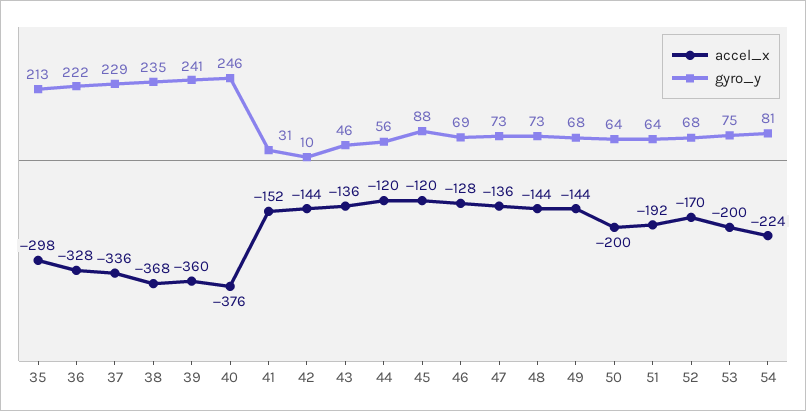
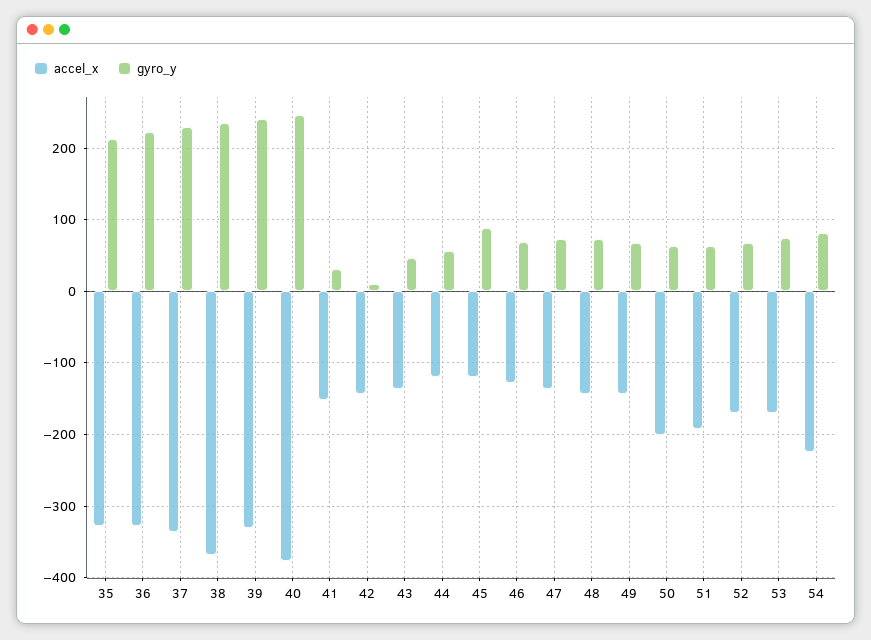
accel_x, 35: -298 -> -330
accel_x, 39: -360 -> -330
accel_x, 53: -200 -> -170

